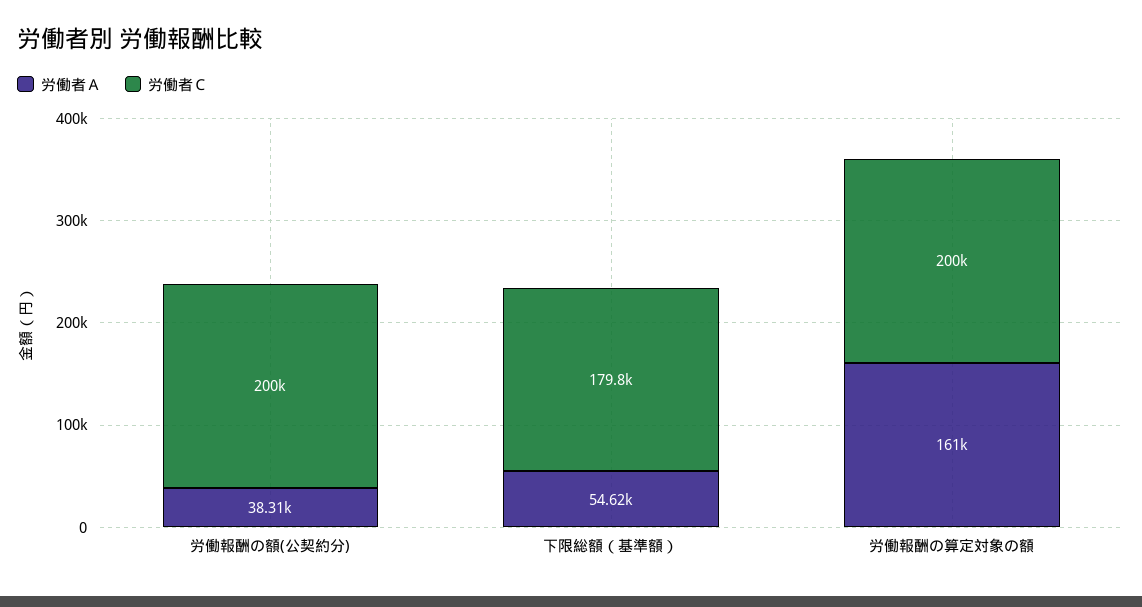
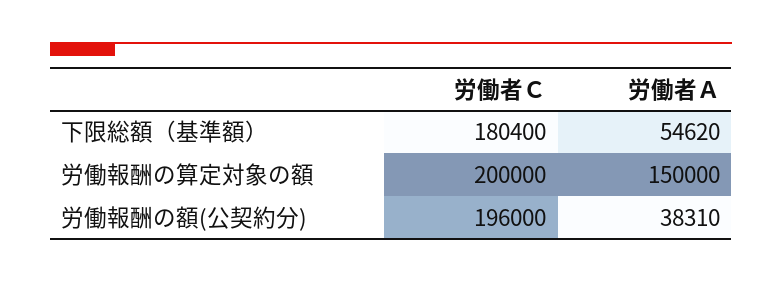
労働者Ｃ, 労働報酬の額(公契約分): 200000 -> 196000
労働者Ｃ, 下限総額（基準額）: 179800 -> 180400
労働者Ａ, 労働報酬の算定対象の額: 161000 -> 150000

